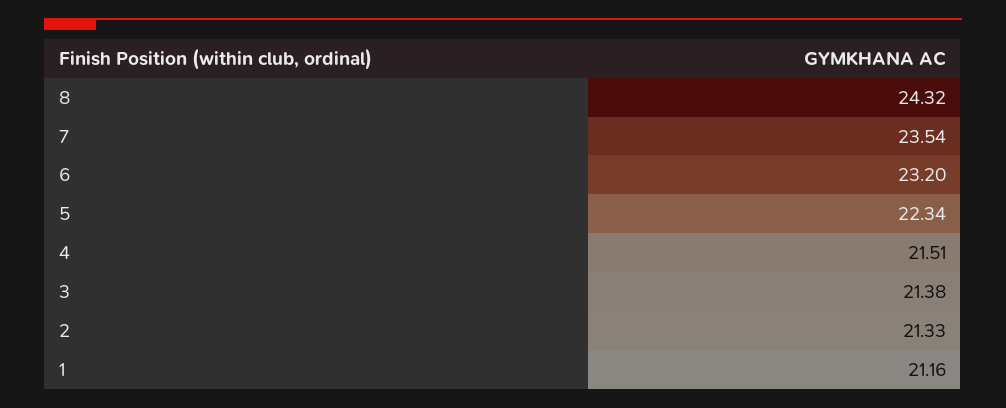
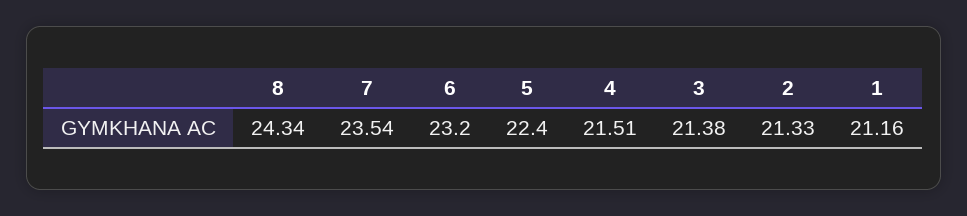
8: 24.32 -> 24.34
5: 22.34 -> 22.4

